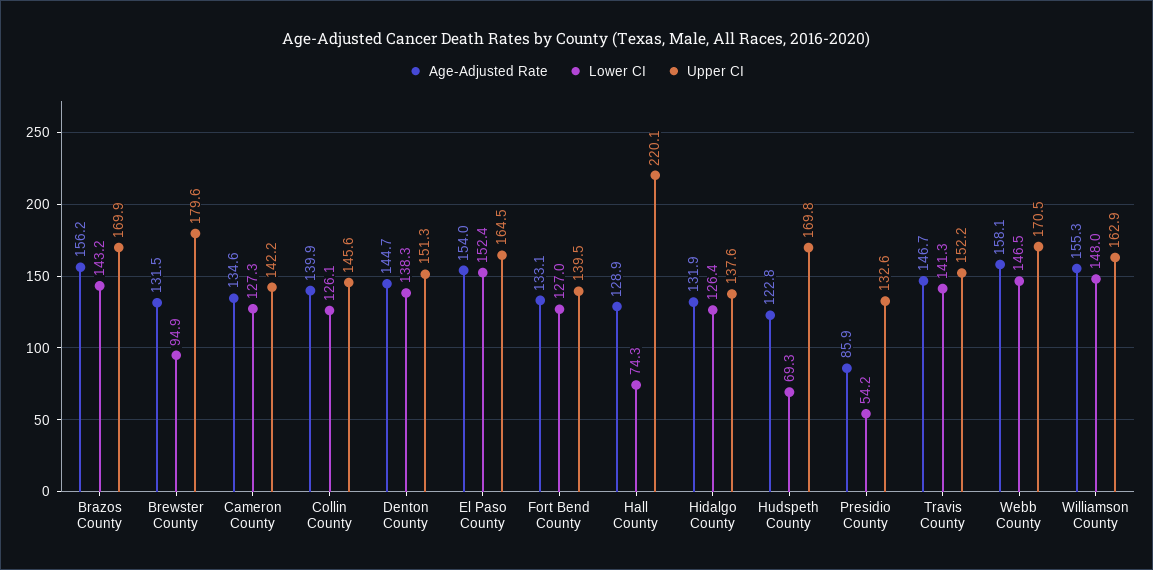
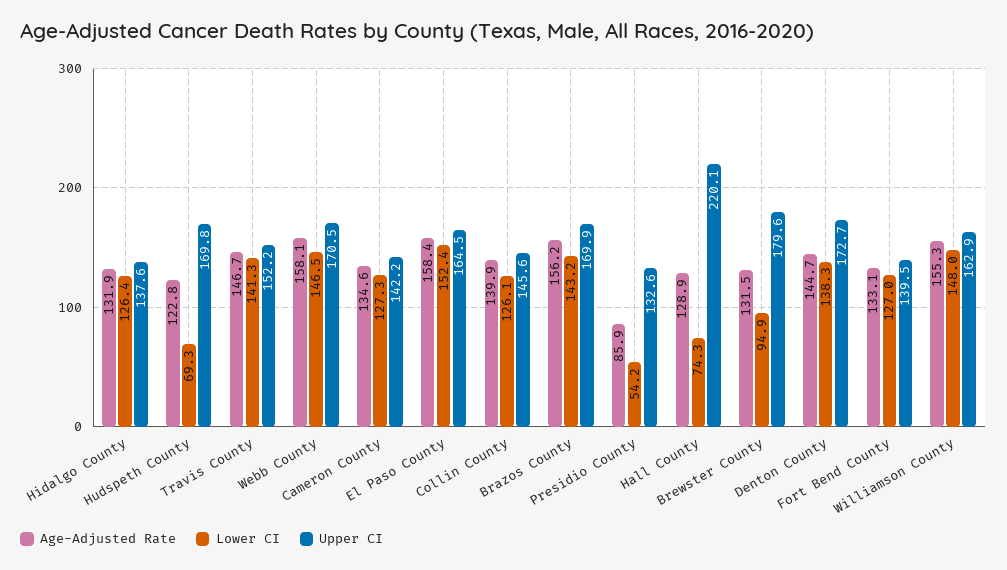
Upper CI, Denton County: 151.3 -> 172.7
Age-Adjusted Rate, El Paso County: 154 -> 158.4

